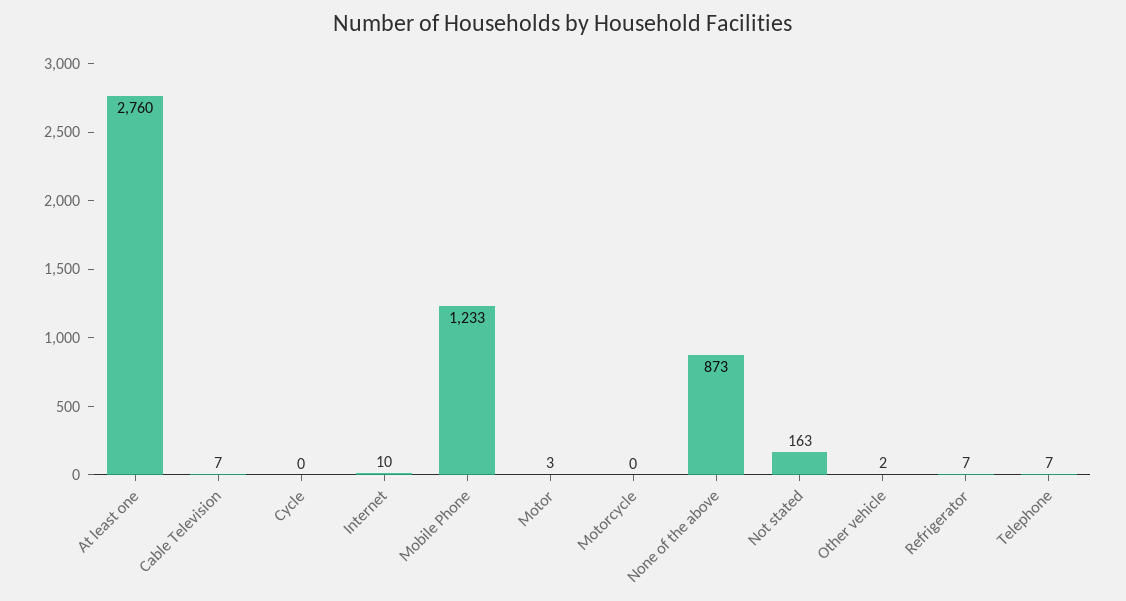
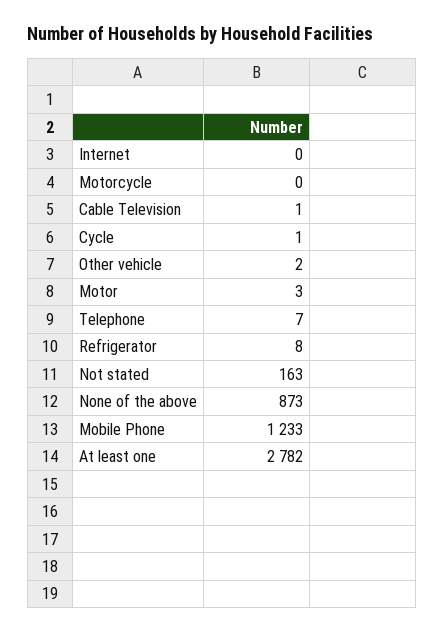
At least one: 2760 -> 2782
Cable Television: 7 -> 1
Cycle: 0 -> 1
Internet: 10 -> 0
Refrigerator: 7 -> 8

